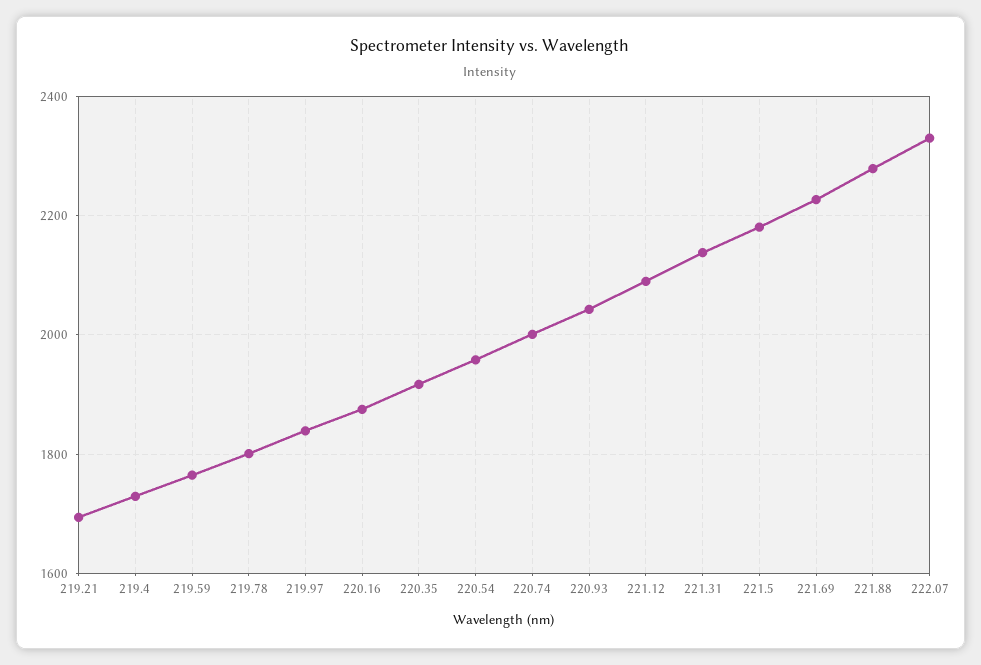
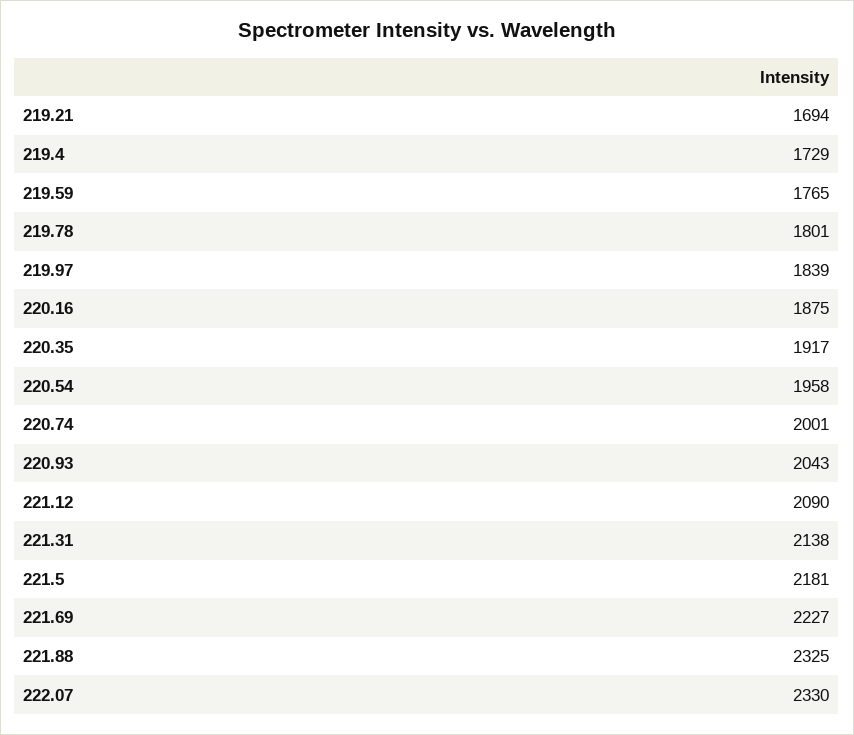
221.88: 2280 -> 2325

